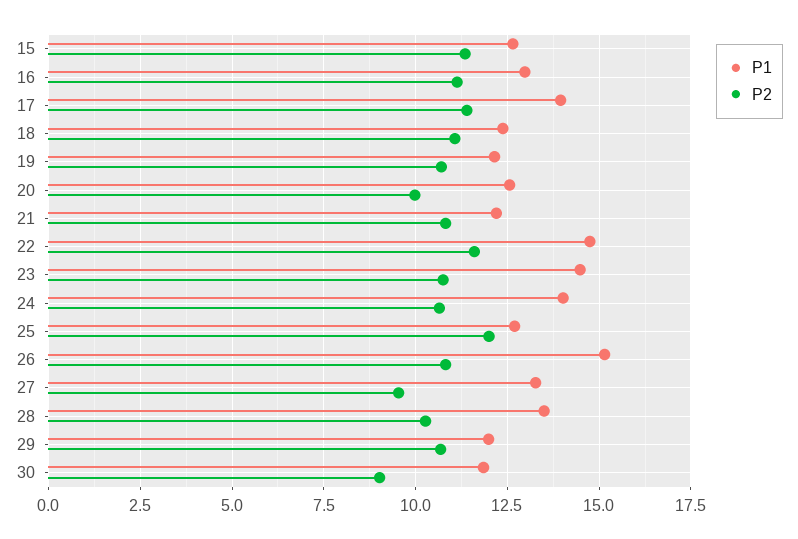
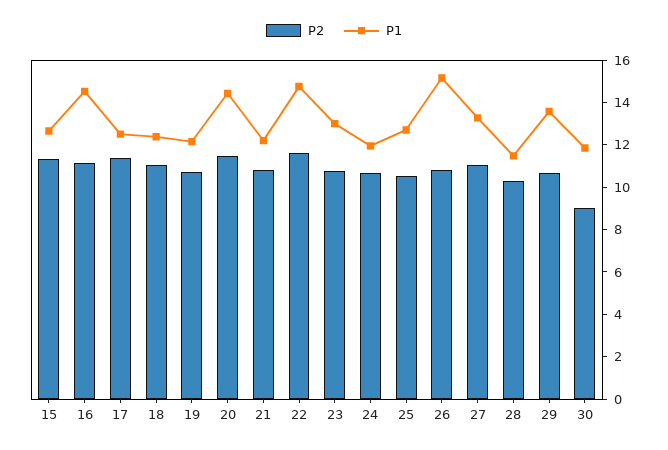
P1, 16: 13 -> 14.5
P1, 17: 14 -> 12.5
P1, 20: 12.5 -> 14.5
P2, 20: 10 -> 11.5
P1, 23: 14.5 -> 13
P1, 24: 14 -> 12
P2, 25: 12 -> 10.5
P2, 27: 9.5 -> 11
P1, 28: 13.5 -> 11.5
P1, 29: 12 -> 13.5

